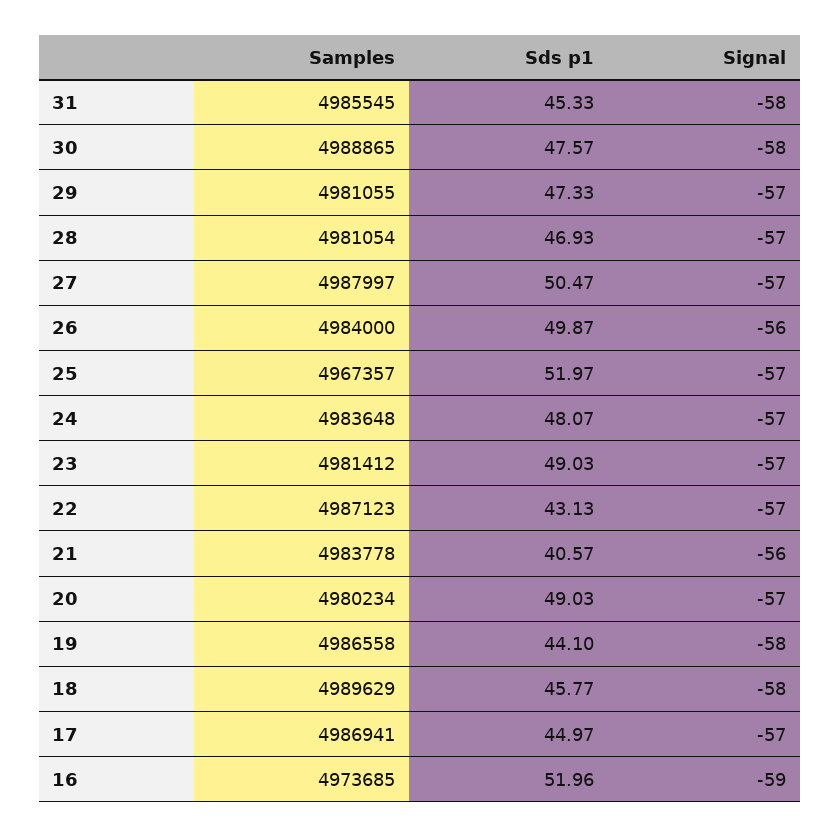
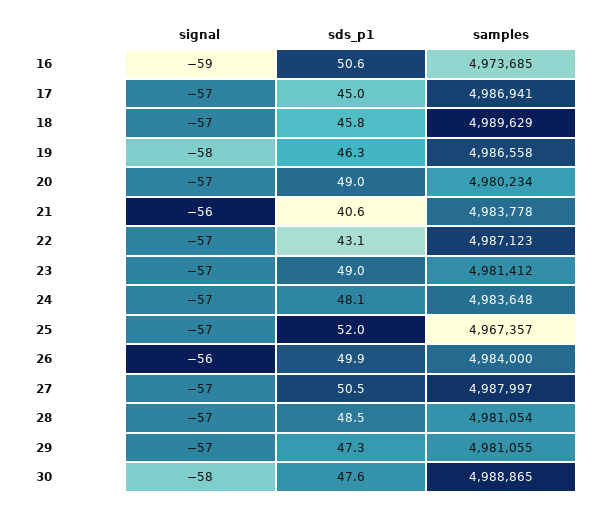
Samples, 31: 4985545 -> none
Sds p1, 31: 45.33 -> none
Signal, 31: -58 -> none
Sds p1, 28: 46.93 -> 48.5
Sds p1, 19: 44.1 -> 46.3
Signal, 18: -58 -> -57
Sds p1, 16: 51.96 -> 50.6

